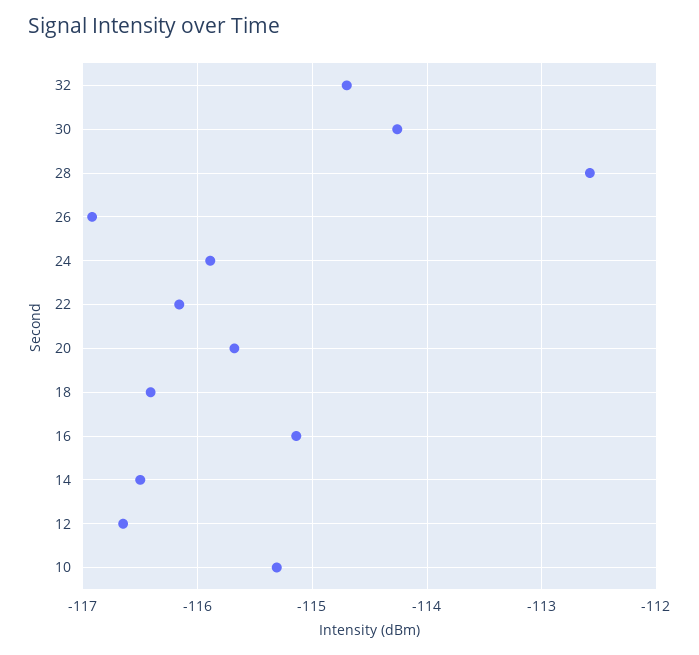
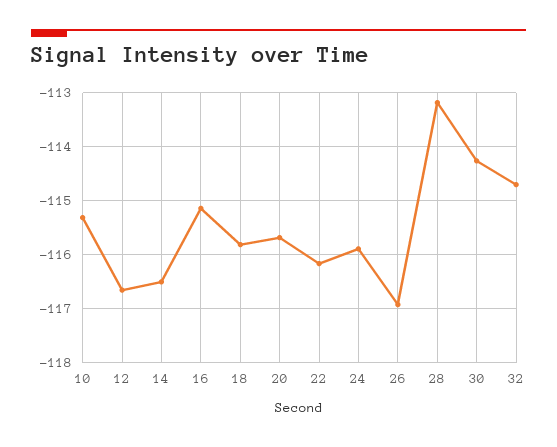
28: -112.6 -> -113.2
18: -116.4 -> -115.8

